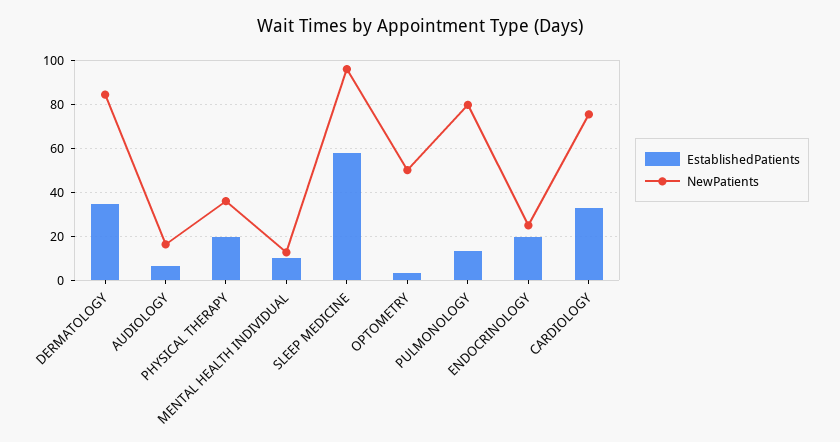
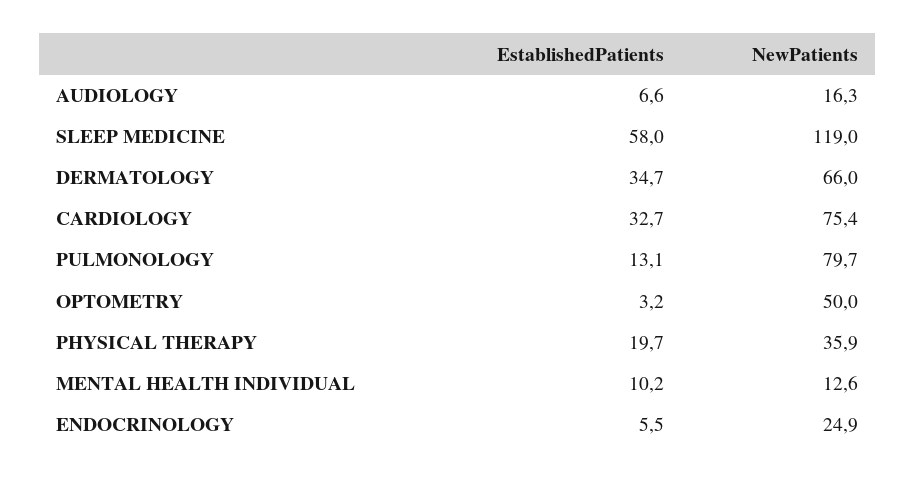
NewPatients, DERMATOLOGY: 85 -> 66
NewPatients, SLEEP MEDICINE: 95 -> 119
EstablishedPatients, ENDOCRINOLOGY: 20 -> 5.5

